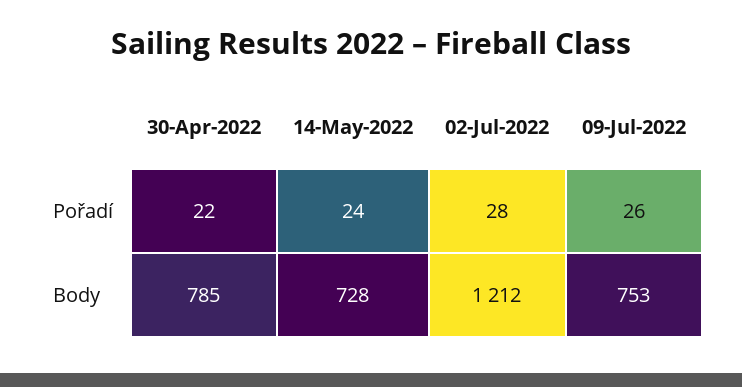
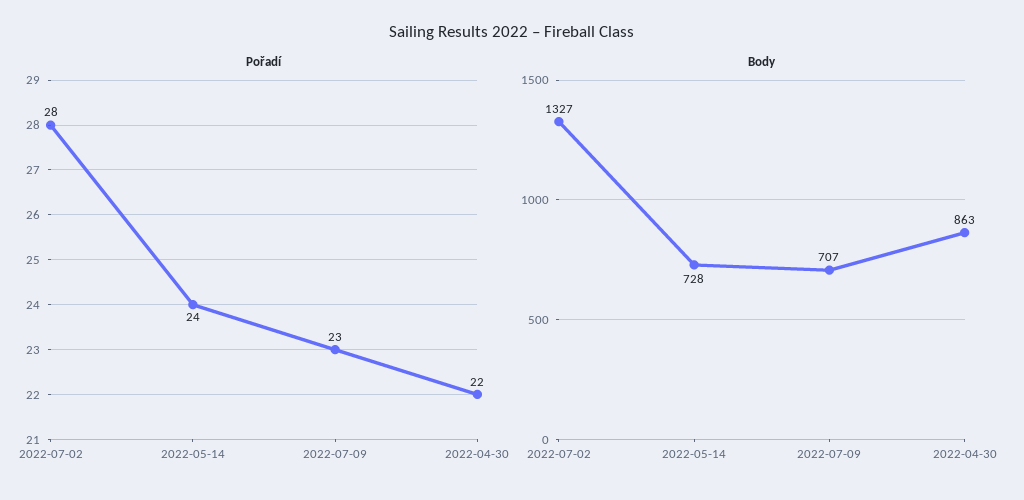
Pořadí, 09-Jul-2022: 26 -> 23
Body, 30-Apr-2022: 785 -> 863
Body, 02-Jul-2022: 1212 -> 1327
Body, 09-Jul-2022: 753 -> 707

